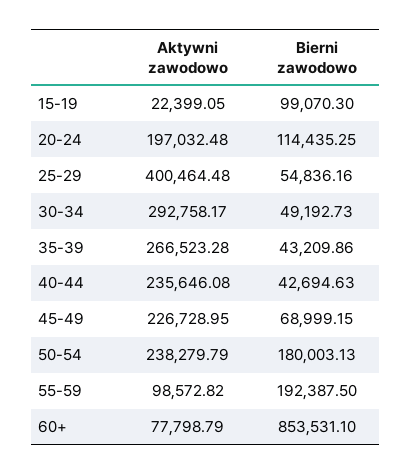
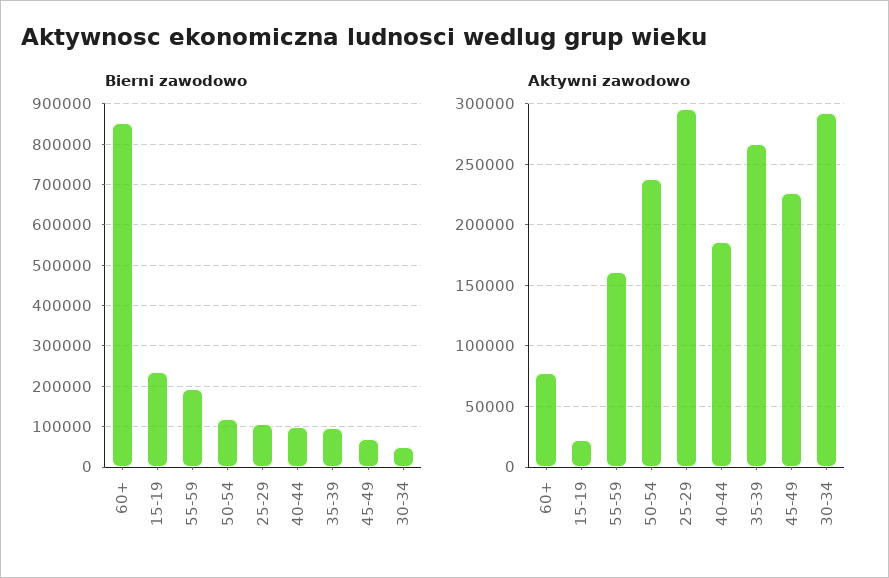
Bierni zawodowo, 15-19: 99070.3 -> 240000
Aktywni zawodowo, 20-24: 197032.48 -> none
Bierni zawodowo, 20-24: 114435.25 -> none
Aktywni zawodowo, 25-29: 400464.48 -> 295000
Bierni zawodowo, 25-29: 54836.16 -> 100000
Bierni zawodowo, 35-39: 43209.86 -> 100000
Aktywni zawodowo, 40-44: 235646.08 -> 185000
Bierni zawodowo, 40-44: 42694.63 -> 100000
Bierni zawodowo, 50-54: 180003.13 -> 120000
Aktywni zawodowo, 55-59: 98572.82 -> 160000

